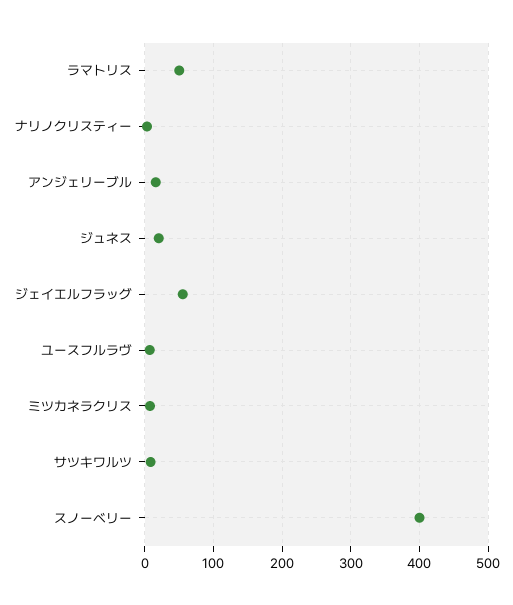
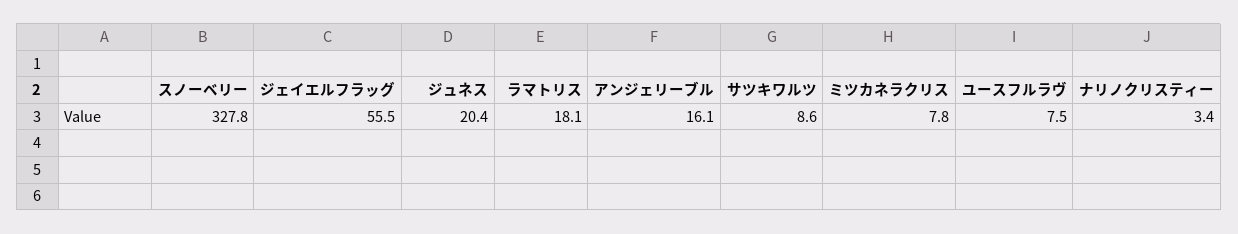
ラマトリス: 50 -> 18.1
スノーベリー: 400 -> 327.8

